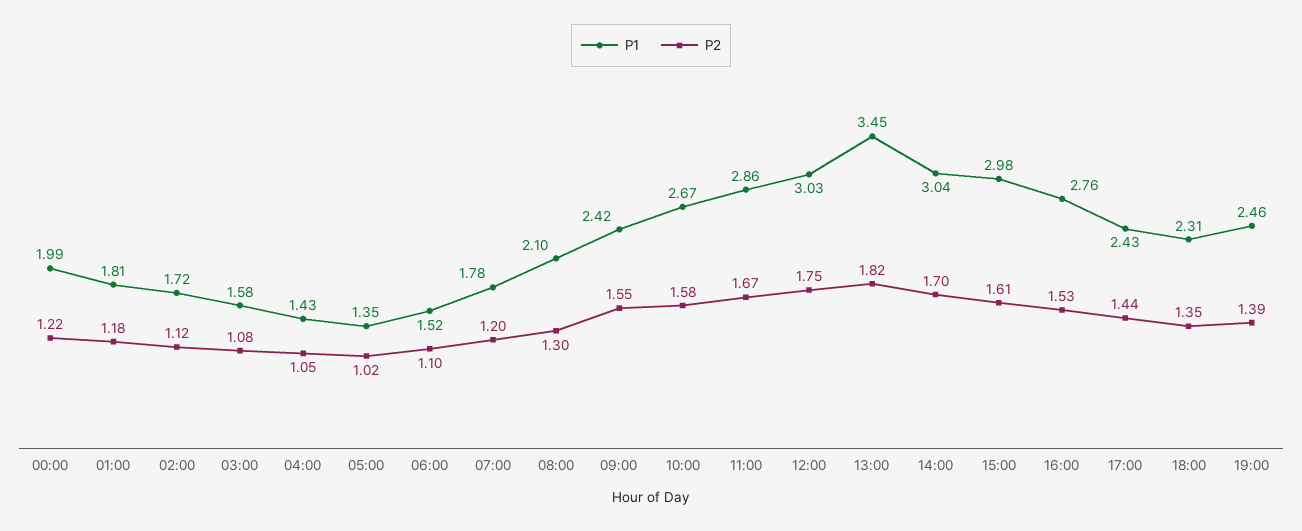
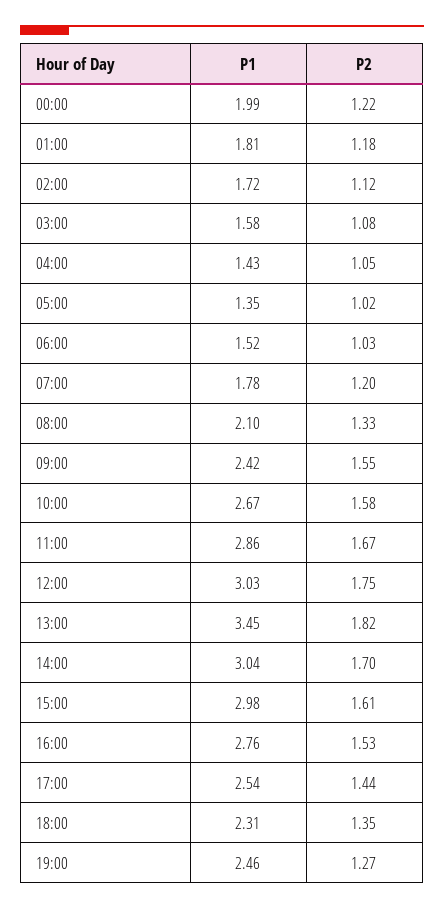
P2, 06:00: 1.1 -> 1.03
P2, 08:00: 1.3 -> 1.33
P1, 17:00: 2.43 -> 2.54
P2, 19:00: 1.39 -> 1.27

